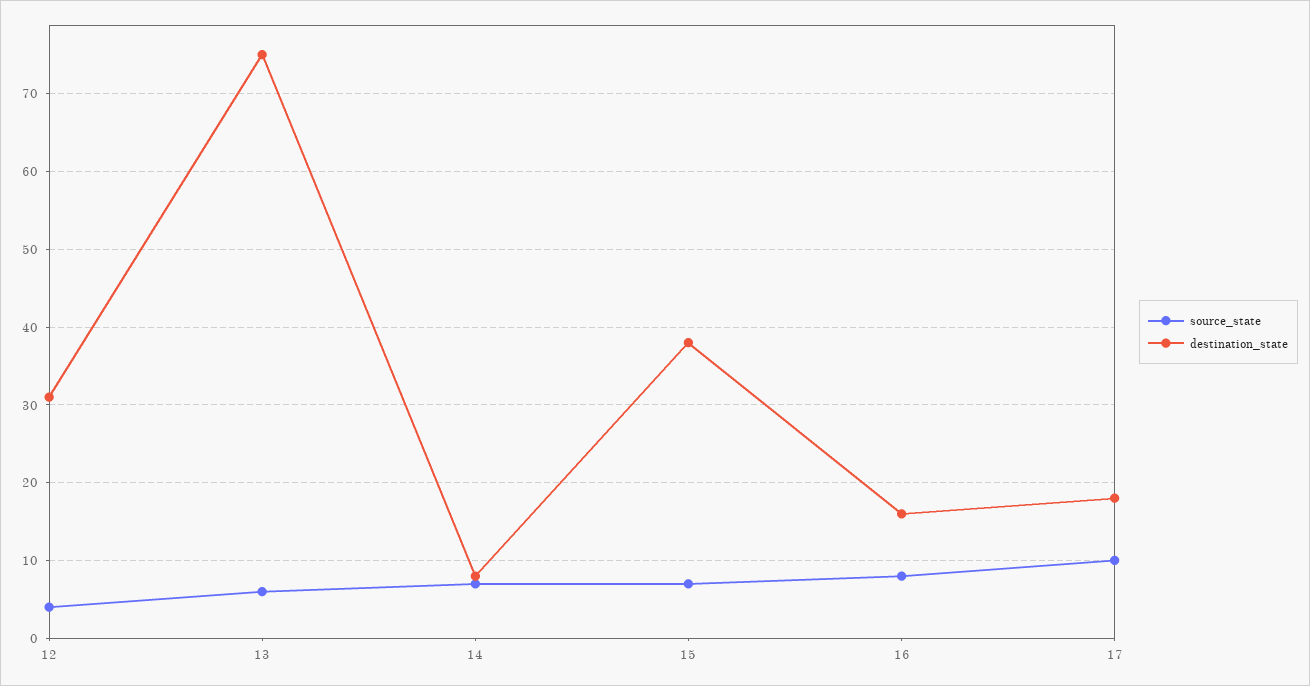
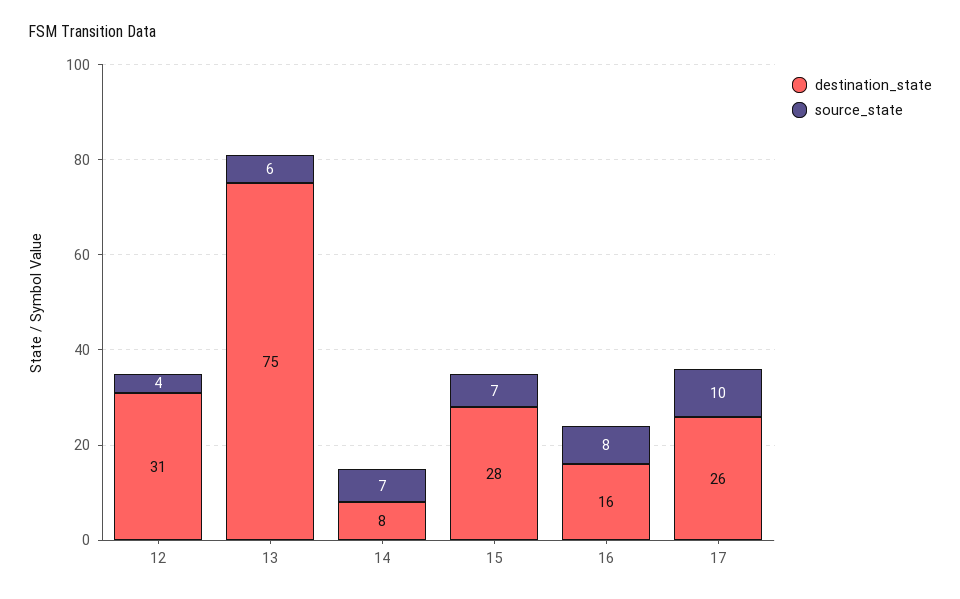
destination_state, 15: 38 -> 28
destination_state, 17: 18 -> 26

